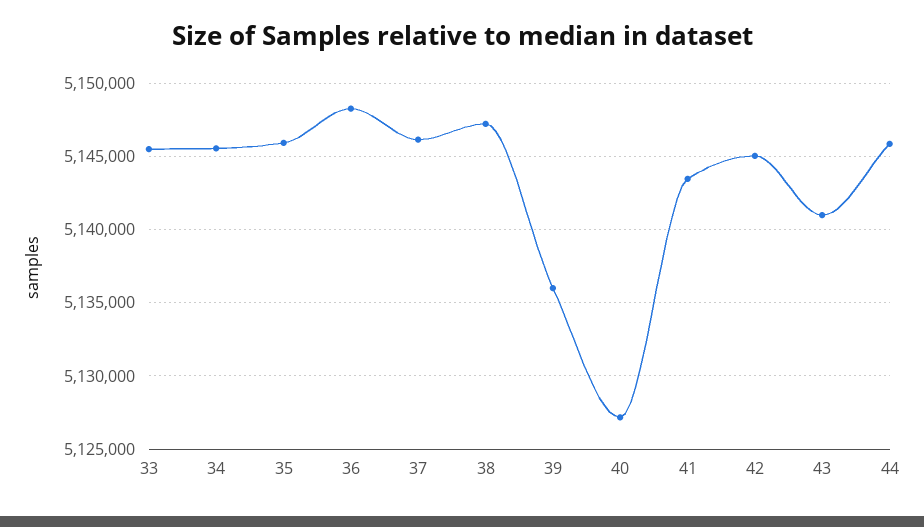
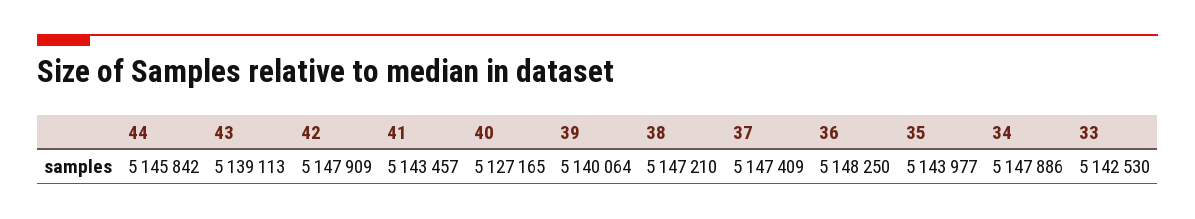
33: 5145500 -> 5142530
34: 5145500 -> 5147886
35: 5146000 -> 5143977
37: 5146000 -> 5147409
39: 5136000 -> 5140064
42: 5145000 -> 5147909
43: 5141000 -> 5139113

